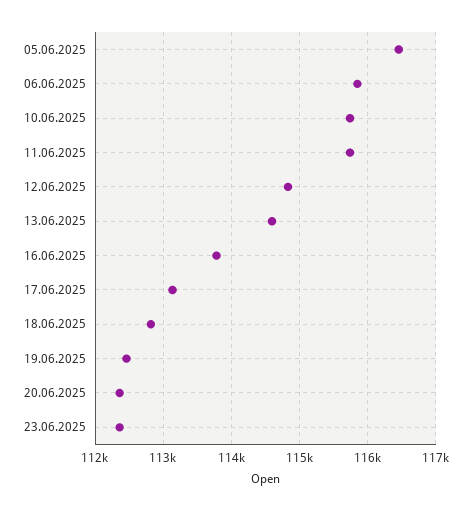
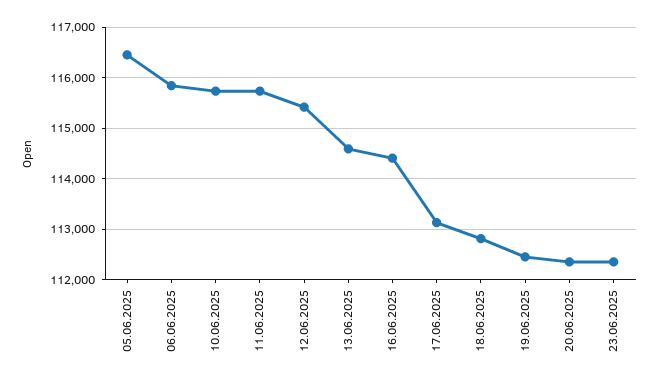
12.06.2025: 114800 -> 115400
16.06.2025: 113800 -> 114400

